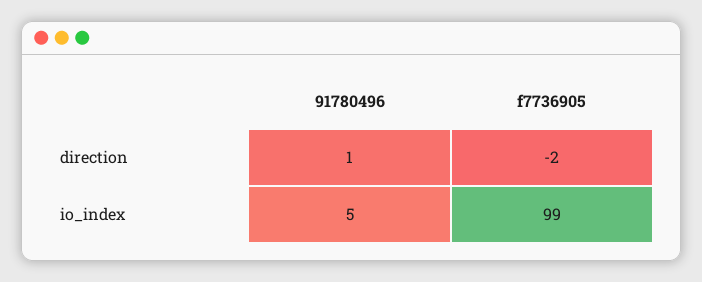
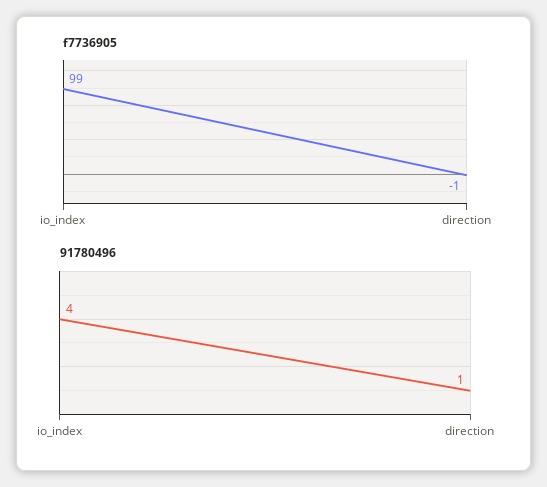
f7736905, direction: -2 -> -1
91780496, io_index: 5 -> 4

